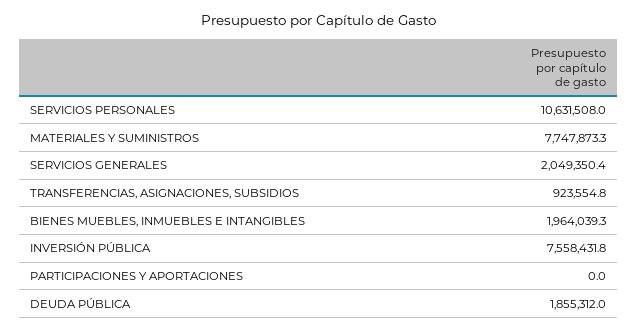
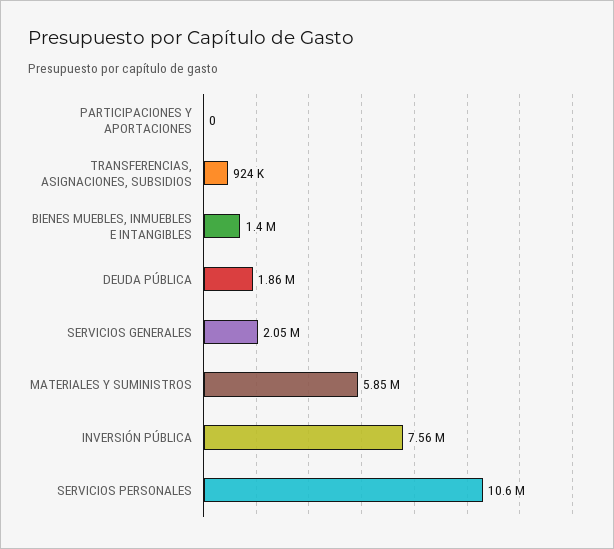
MATERIALES Y SUMINISTROS: 7747873.3 -> 5850000
BIENES MUEBLES, INMUEBLES E INTANGIBLES: 1964039.3 -> 1400000

